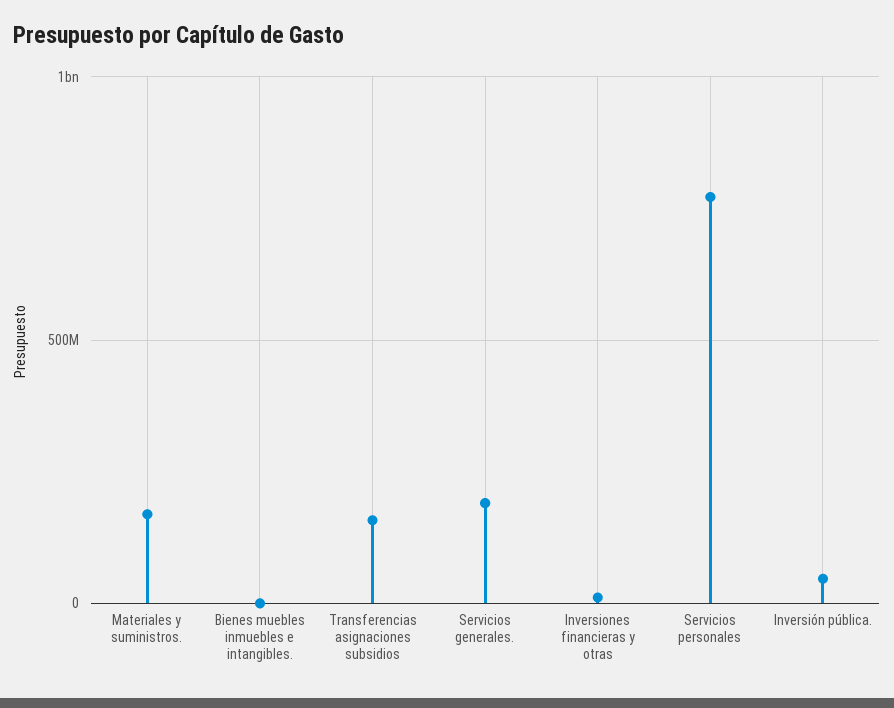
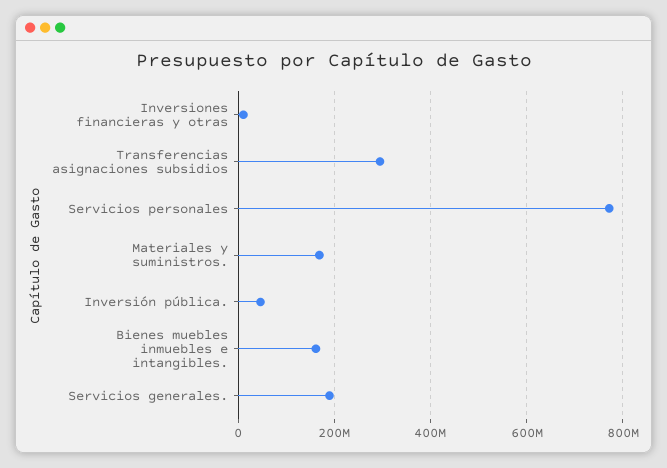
Bienes muebles inmuebles e intangibles.: 0 -> 160000000
Transferencias asignaciones subsidios: 150000000 -> 300000000

